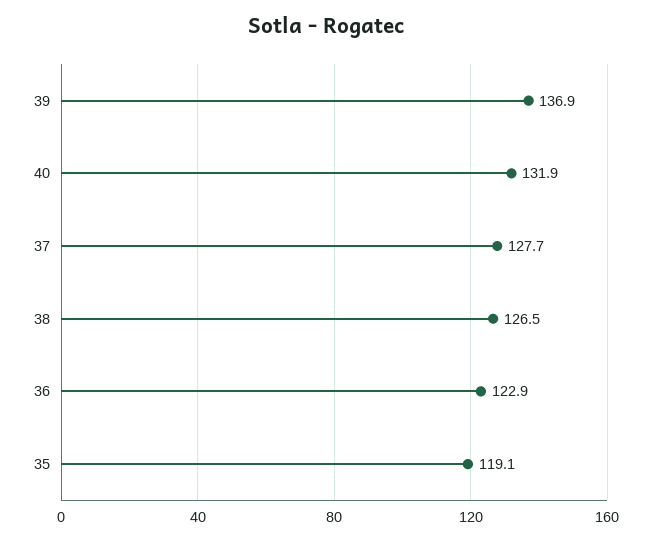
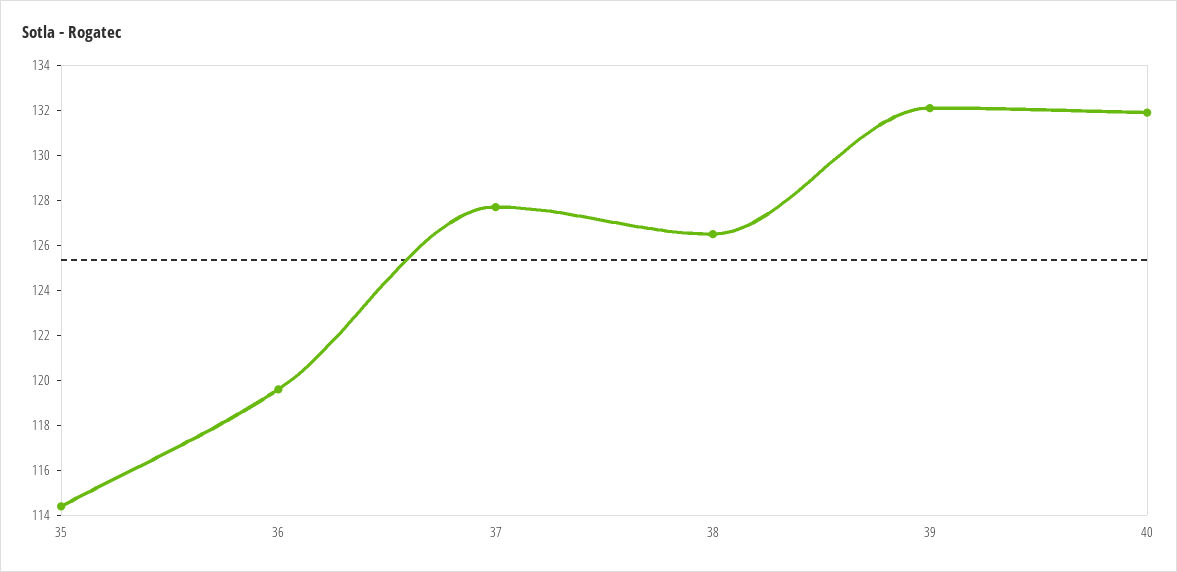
39: 136.9 -> 132
36: 122.9 -> 119.5
35: 119.1 -> 114.5

